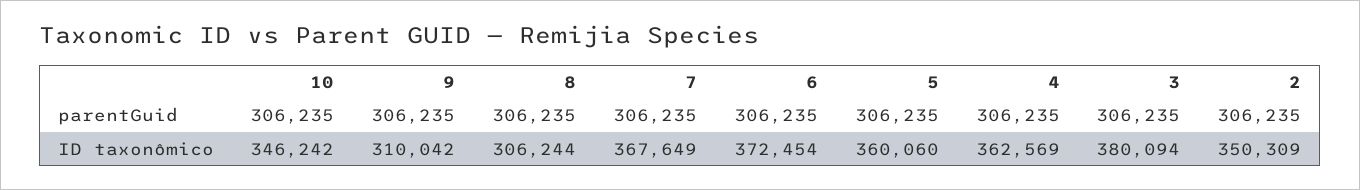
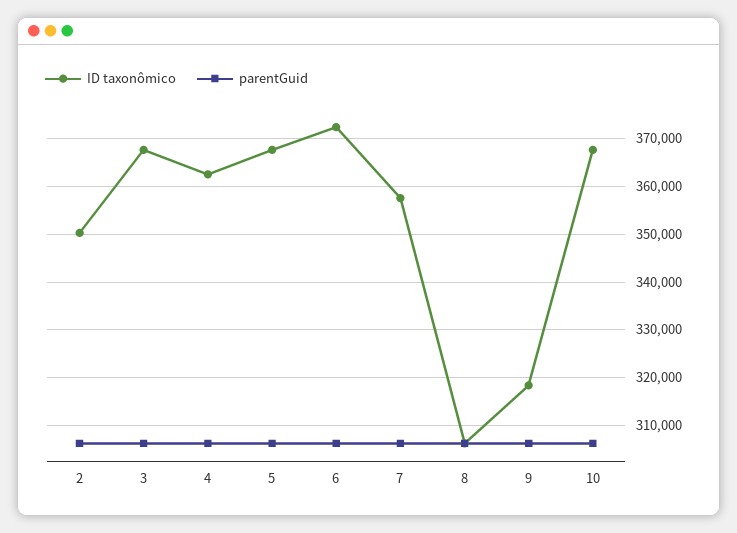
ID taxonômico, 10: 346242 -> 368000
ID taxonômico, 9: 310042 -> 318000
ID taxonômico, 7: 367649 -> 358000
ID taxonômico, 5: 360060 -> 368000
ID taxonômico, 3: 380094 -> 368000

